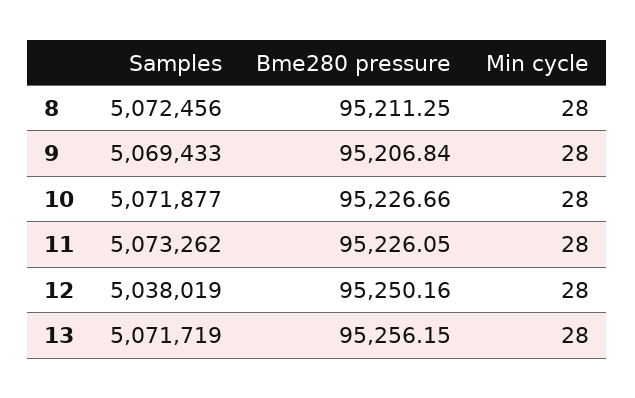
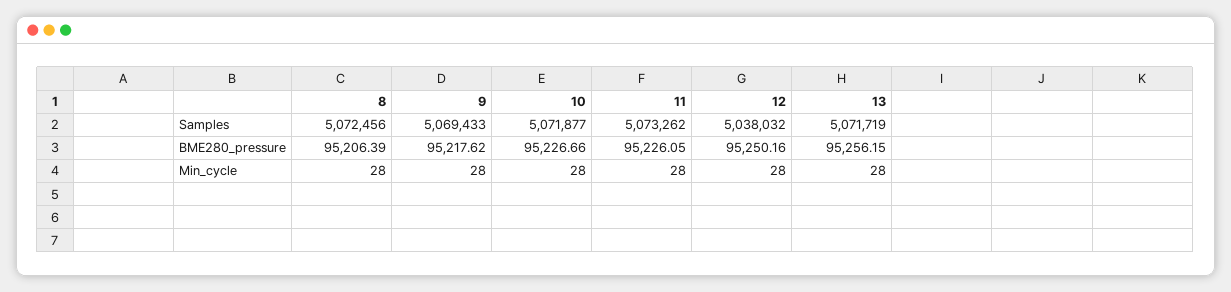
Bme280 pressure, 8: 95211.25 -> 95206.39
Bme280 pressure, 9: 95206.84 -> 95217.62
Samples, 12: 5038019 -> 5038032

